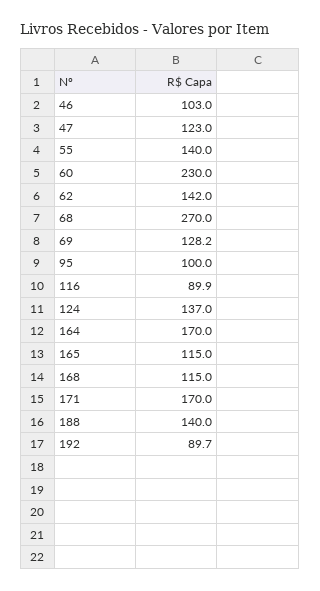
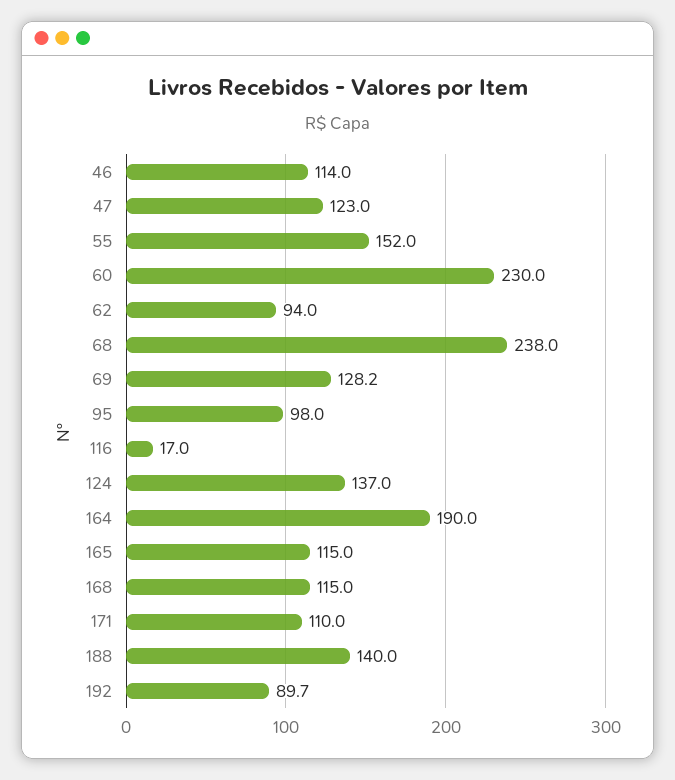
46: 103 -> 114
55: 140 -> 152
62: 142 -> 94
68: 270 -> 238
95: 100 -> 98
116: 89.9 -> 17
164: 170 -> 190
171: 170 -> 110

